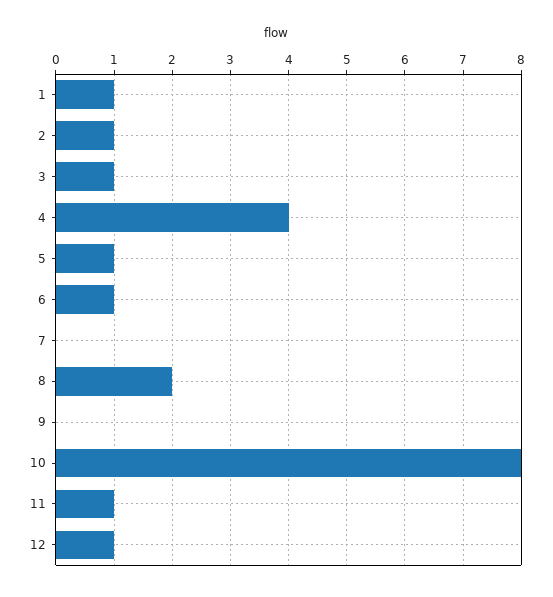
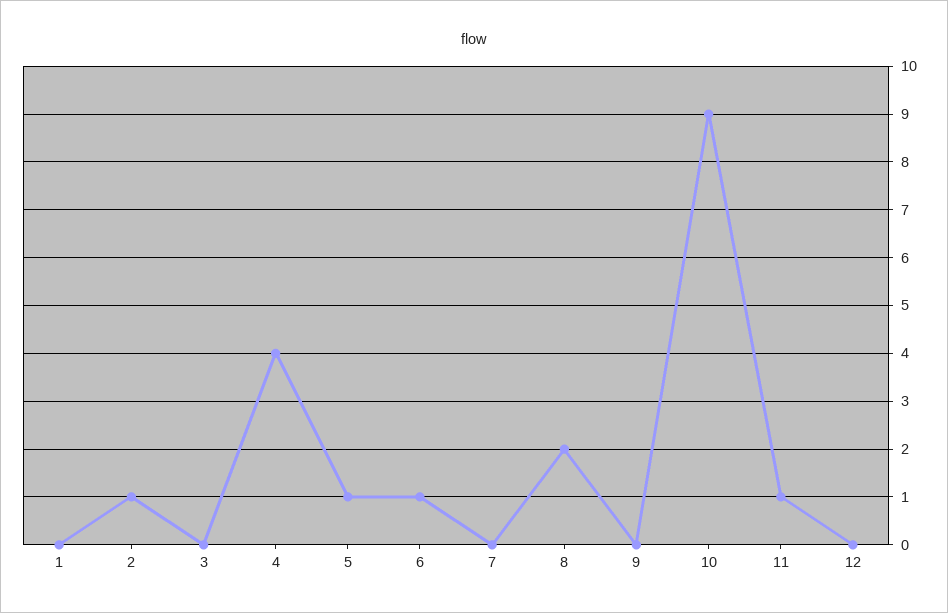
1: 1 -> 0
3: 1 -> 0
10: 8 -> 9
12: 1 -> 0

